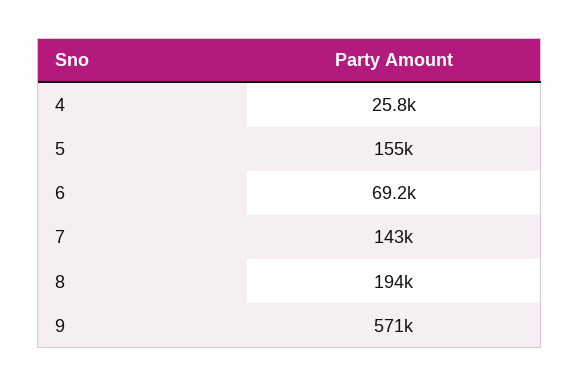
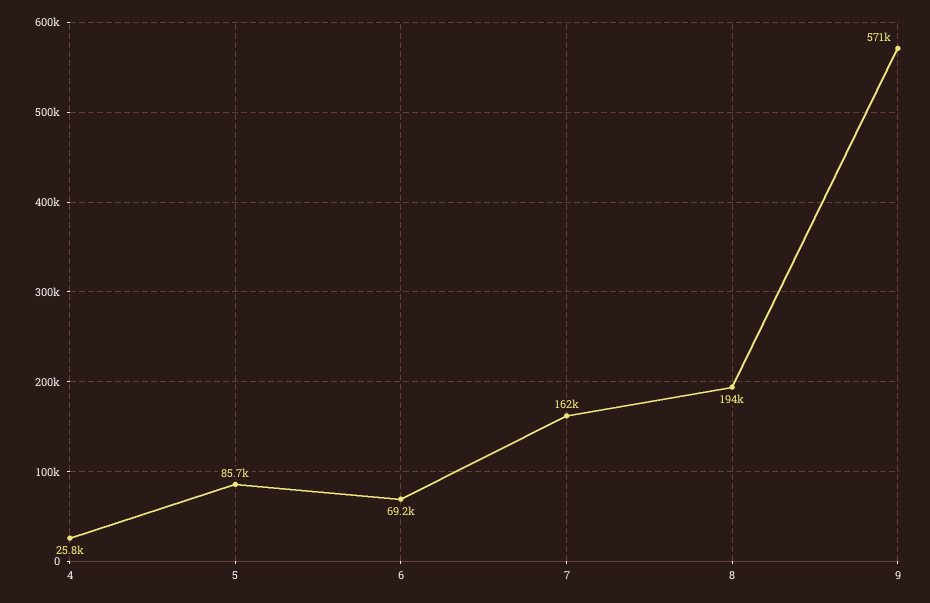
5: 155000 -> 85700
7: 143000 -> 162000

